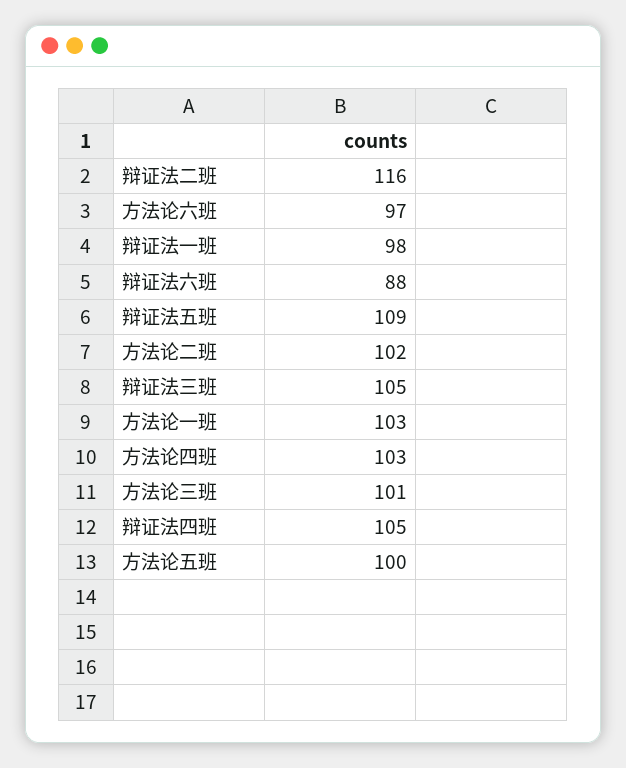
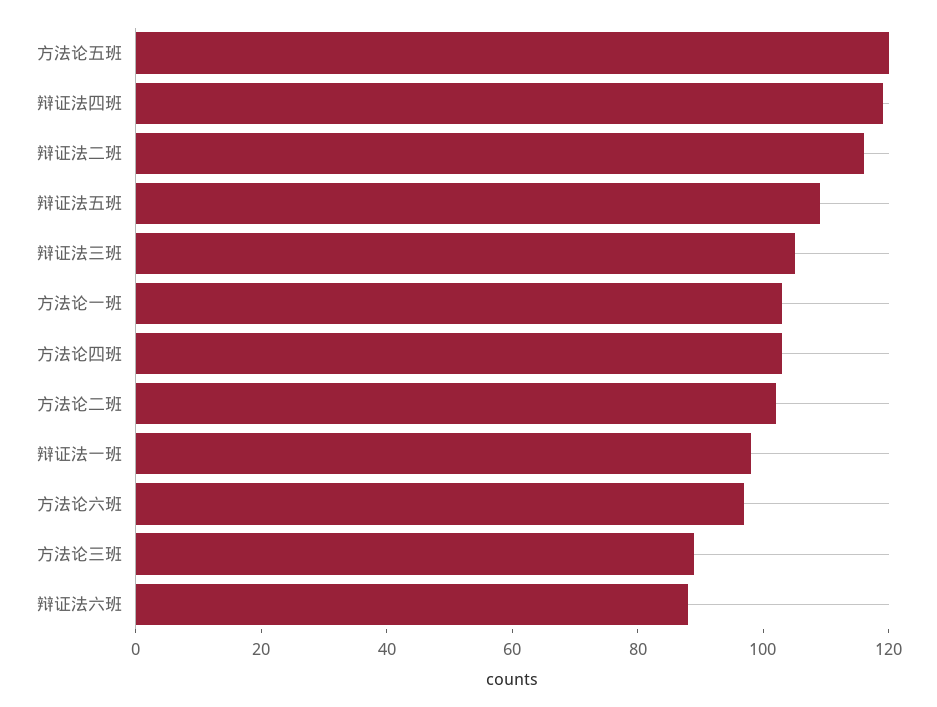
方法论三班: 101 -> 90
辩证法四班: 105 -> 120
方法论五班: 100 -> 120

